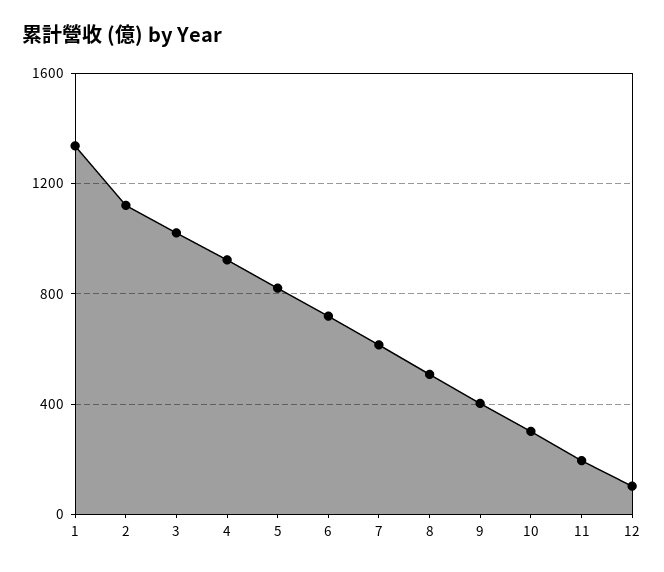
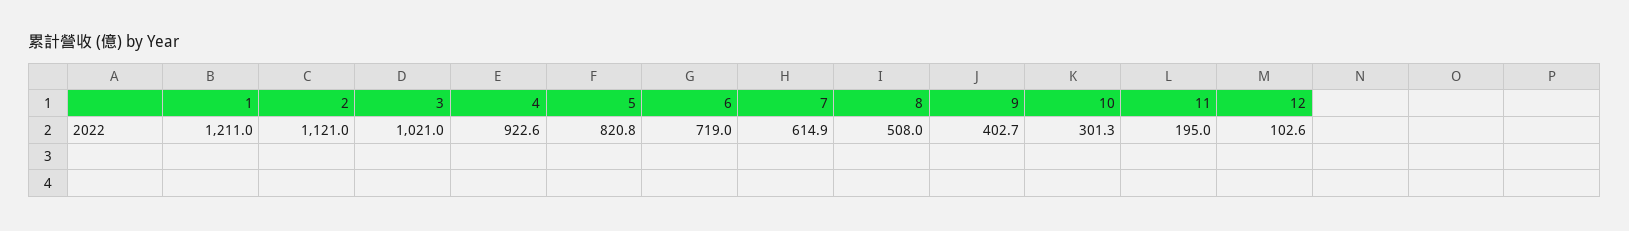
1: 1350 -> 1211

